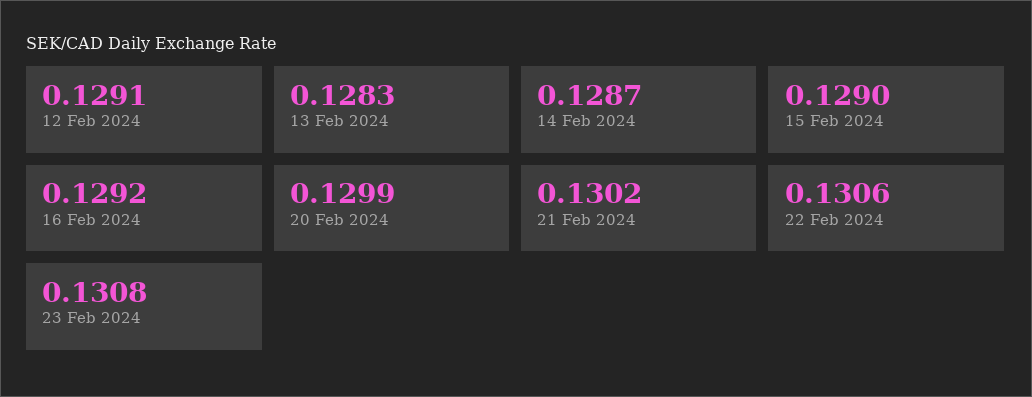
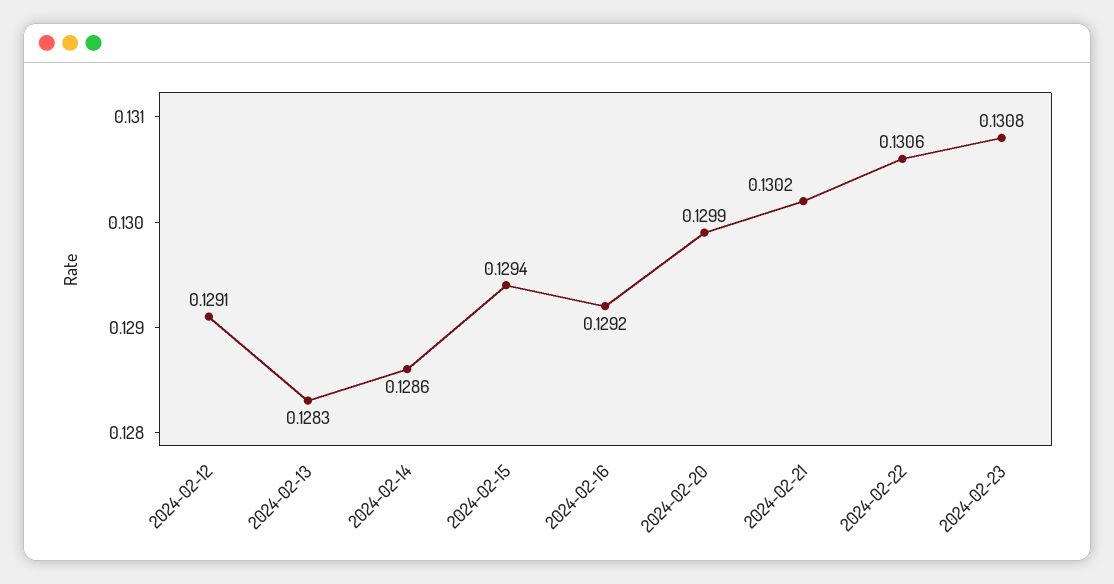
14 Feb 2024: 0.1287 -> 0.1286
15 Feb 2024: 0.129 -> 0.1294

